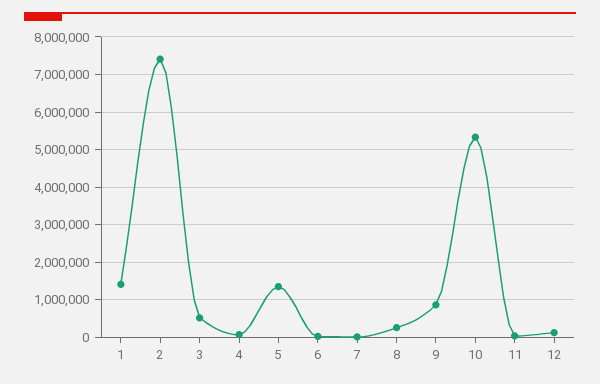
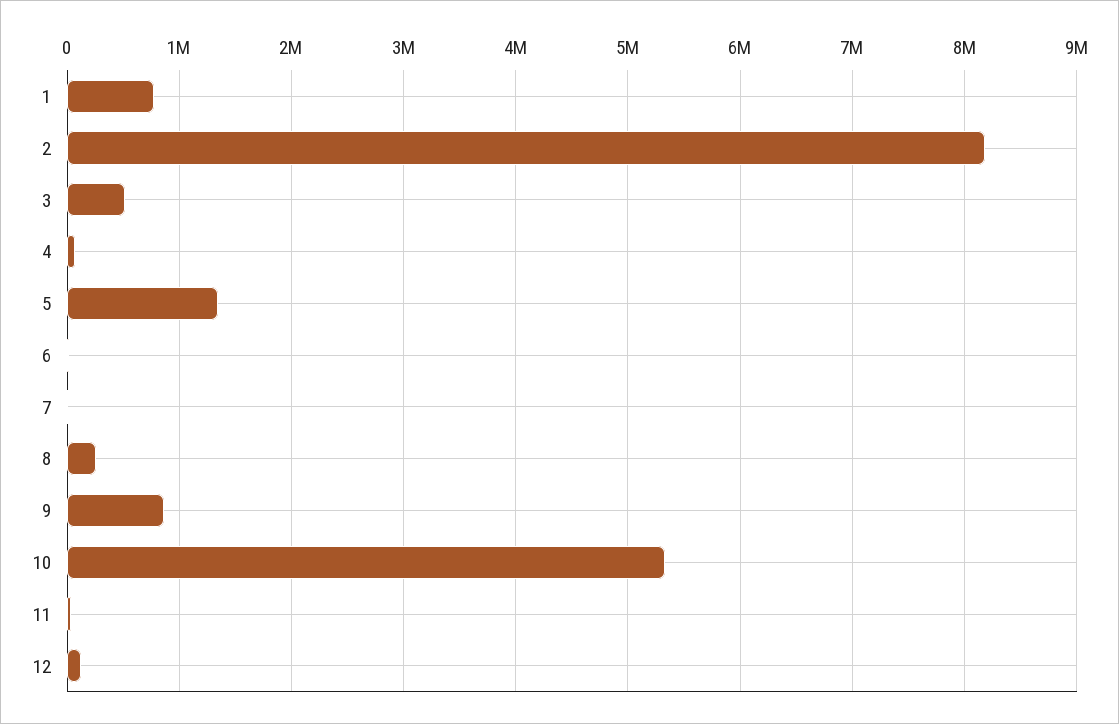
1: 1400000 -> 800000
2: 7400000 -> 8200000

